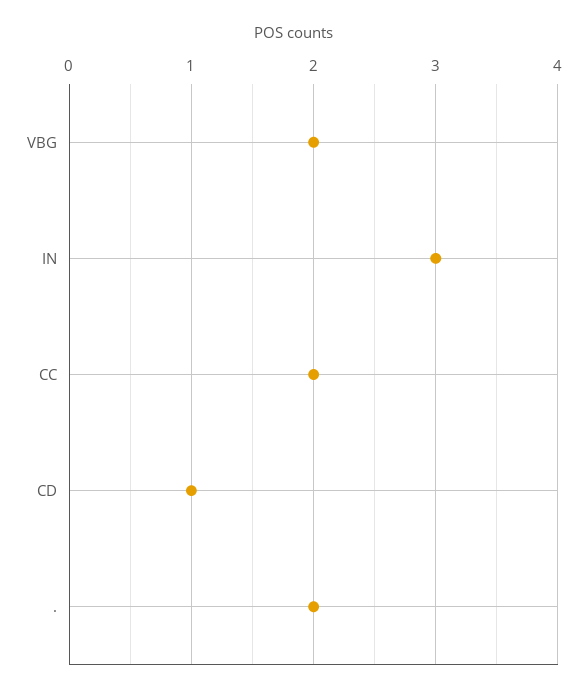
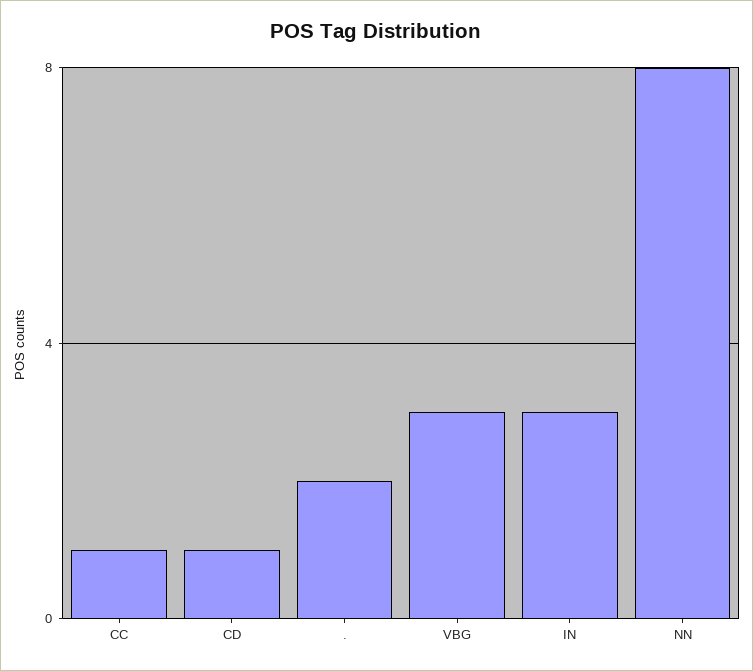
VBG: 2 -> 3
CC: 2 -> 1
NN: none -> 8

